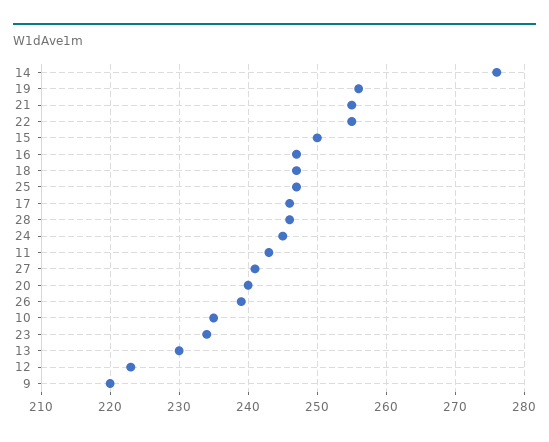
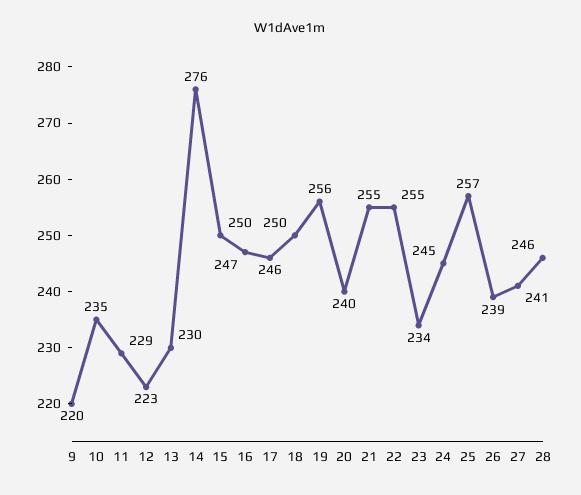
18: 247 -> 250
25: 247 -> 257
11: 243 -> 229

